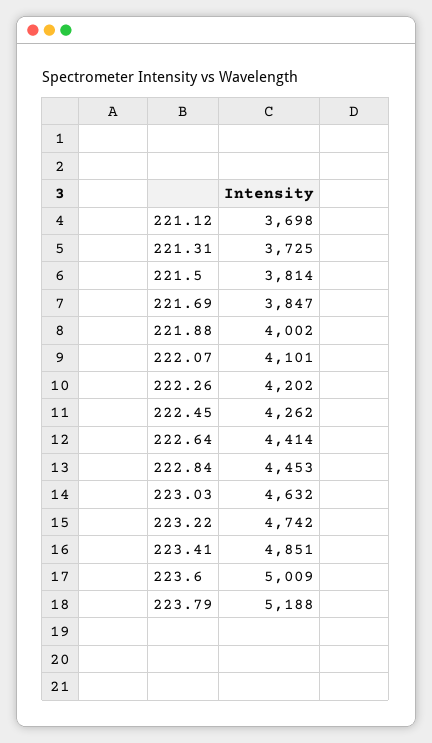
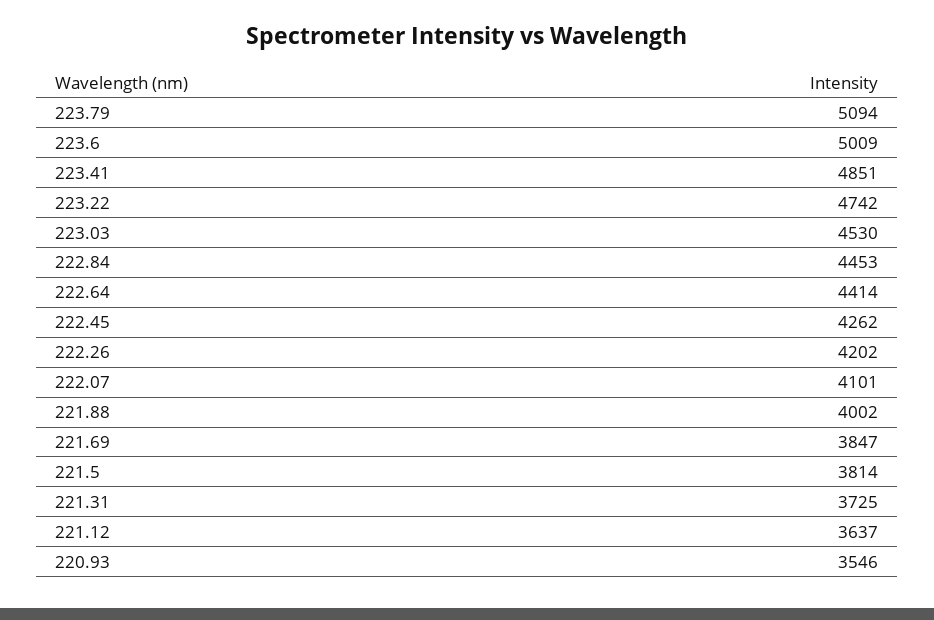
221.12: 3698 -> 3637
223.03: 4632 -> 4530
223.79: 5188 -> 5094
220.93: none -> 3546

